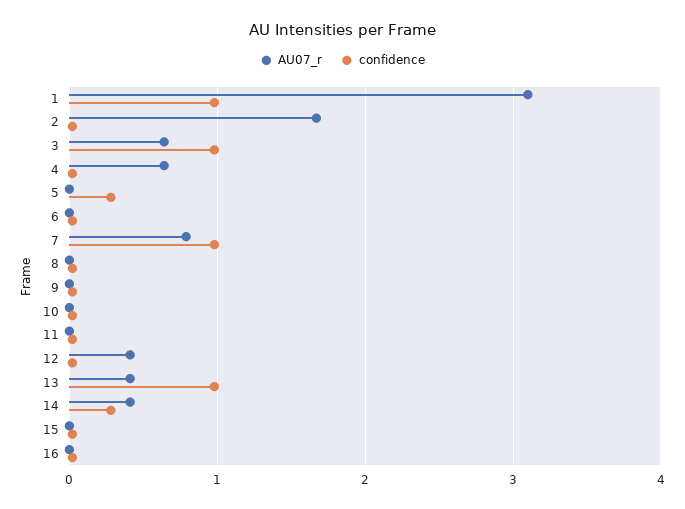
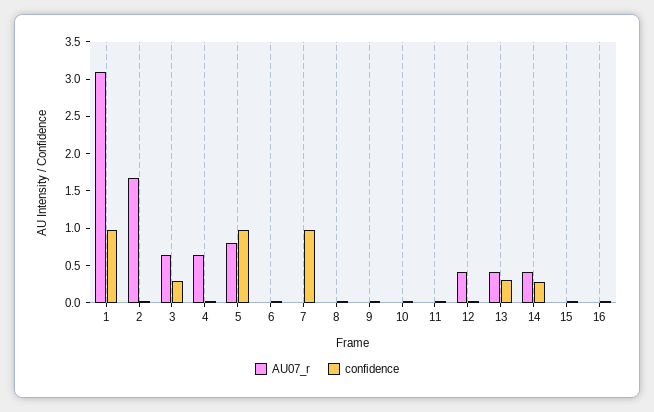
confidence, 3: 1 -> 0.25
AU07_r, 5: 0 -> 0.75
confidence, 5: 0.3 -> 1
AU07_r, 7: 0.8 -> 0
confidence, 13: 1 -> 0.25

